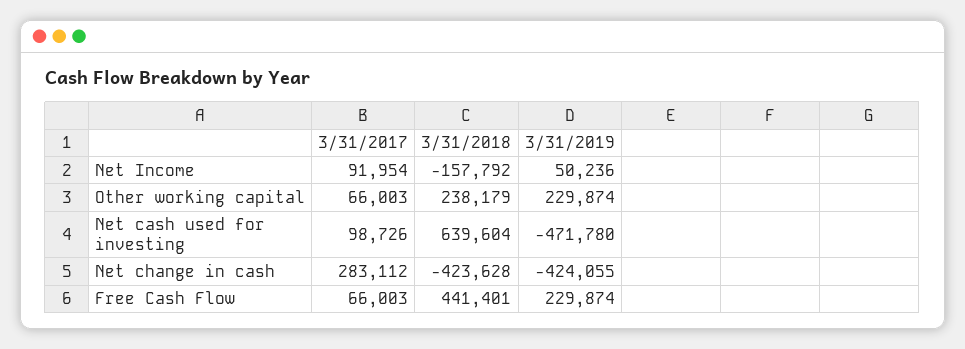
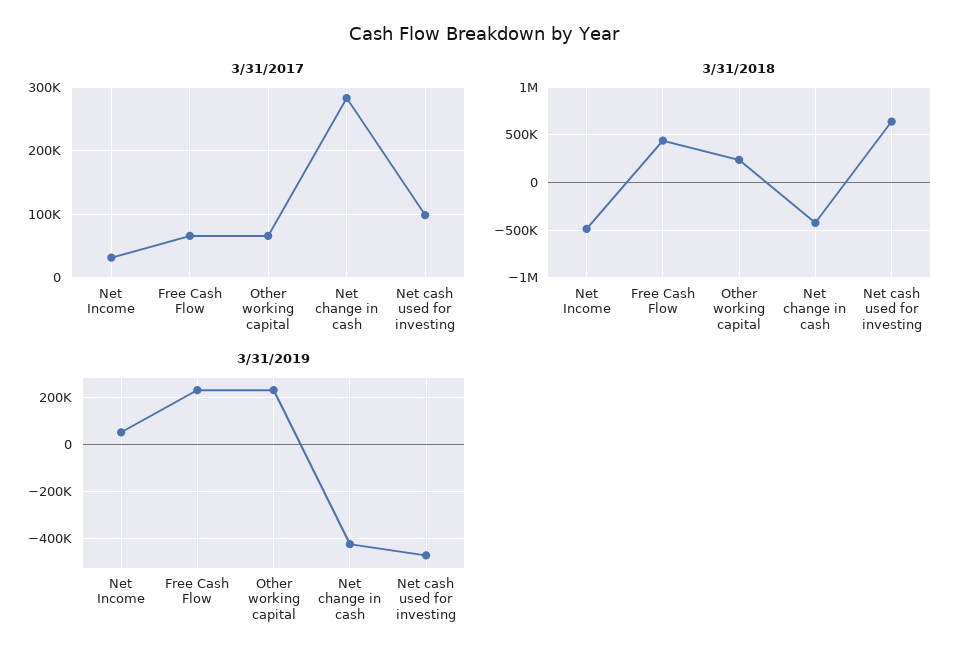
3/31/2017, Net Income: 91954 -> 30000
3/31/2018, Net Income: -157792 -> -500000

